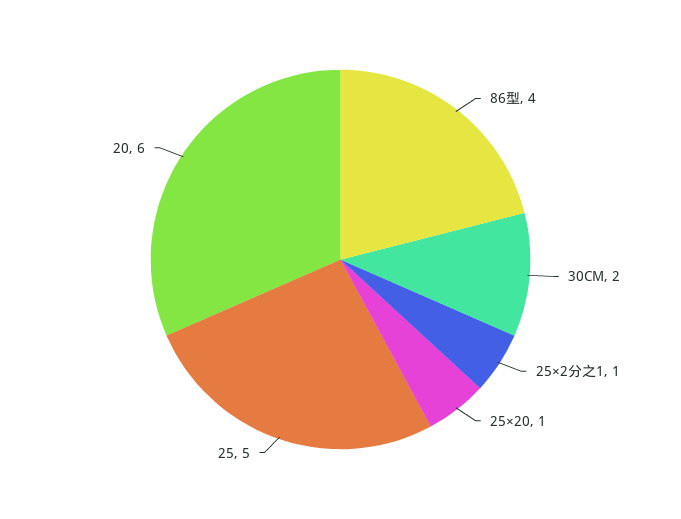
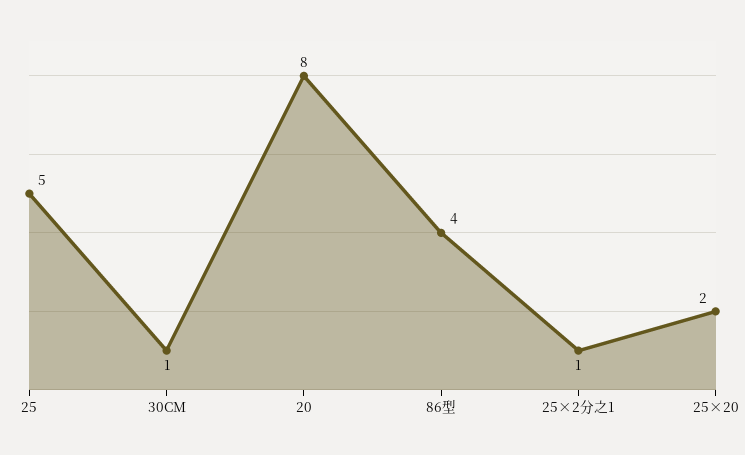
30CM: 2 -> 1
25×20: 1 -> 2
20: 6 -> 8

